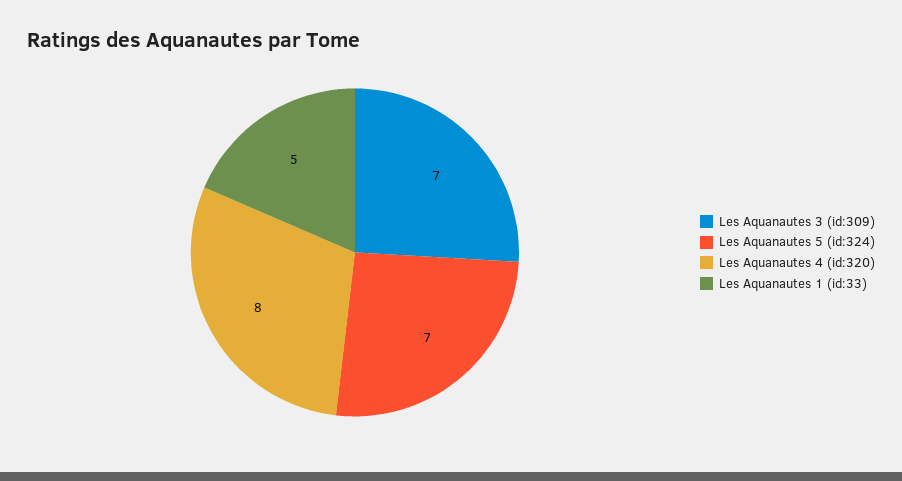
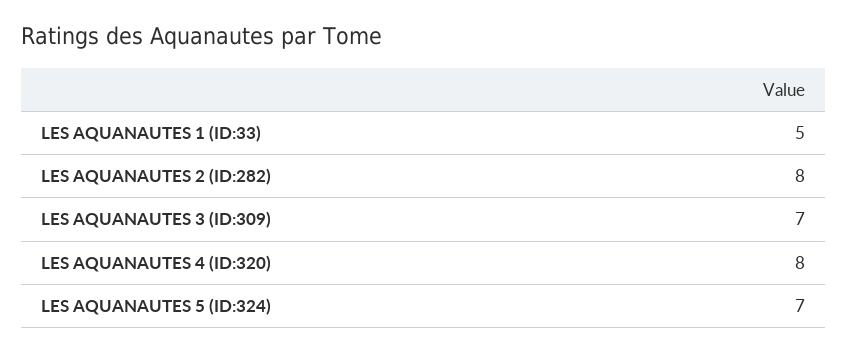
LES AQUANAUTES 2 (ID:282): none -> 8

